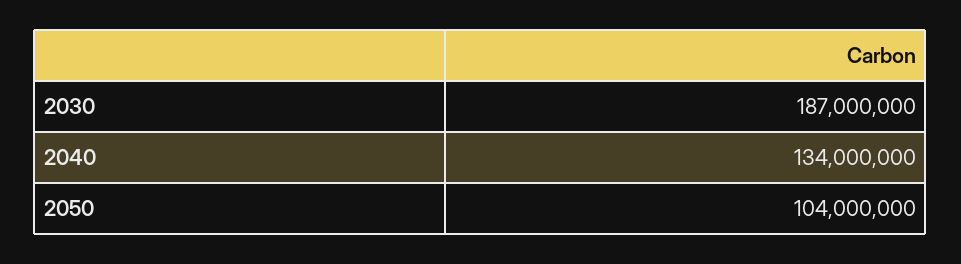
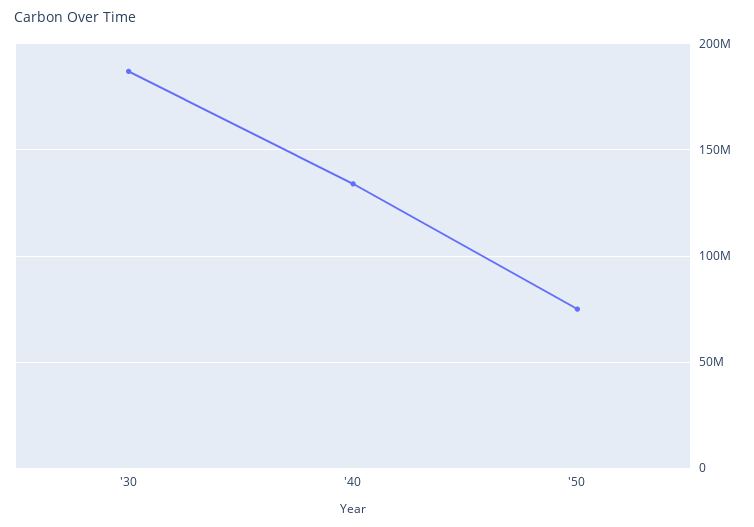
2050: 104000000 -> 75000000

